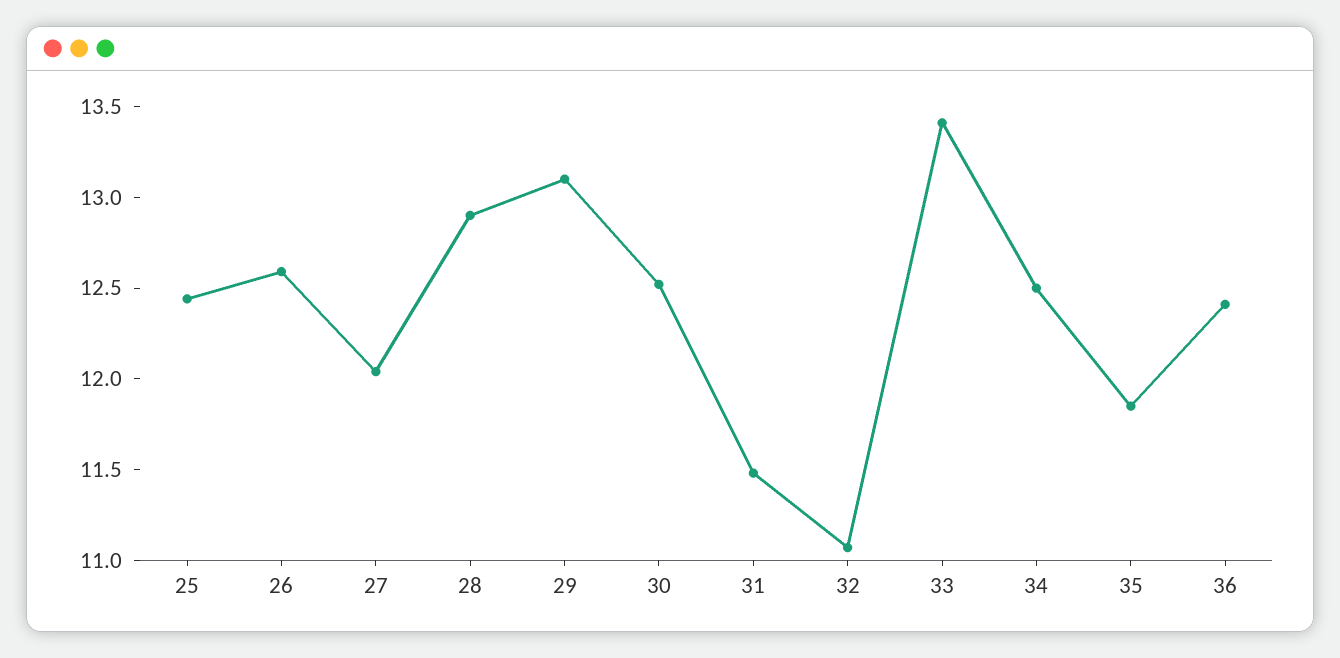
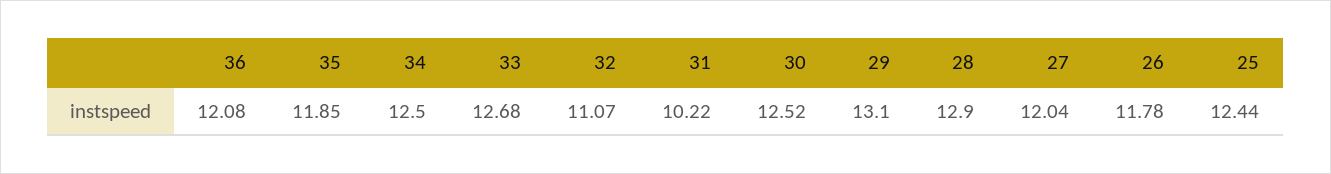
26: 12.6 -> 11.78
31: 11.5 -> 10.22
33: 13.4 -> 12.68
36: 12.4 -> 12.08

